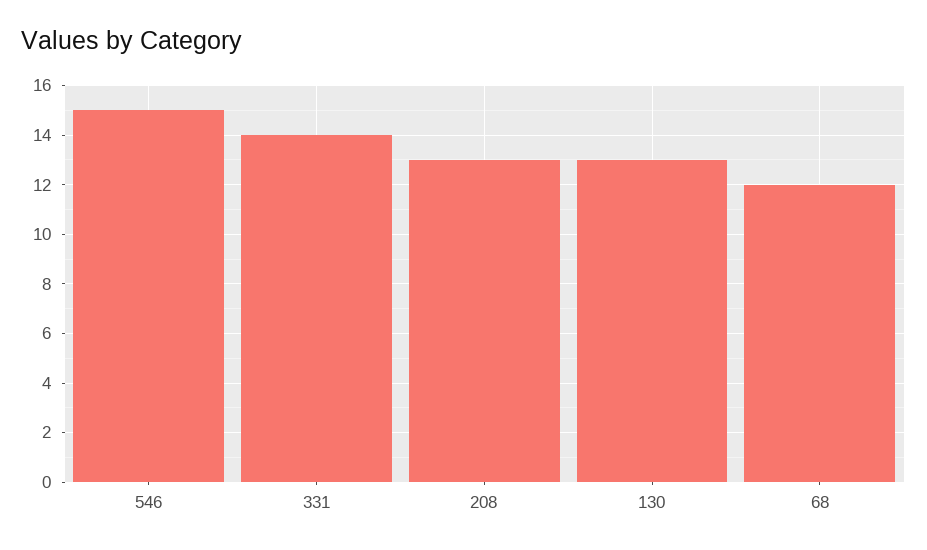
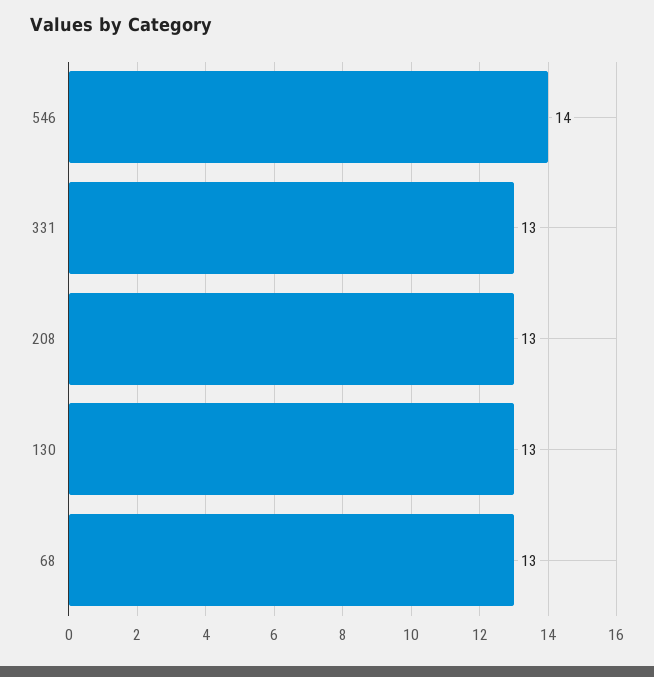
546: 15 -> 14
331: 14 -> 13
68: 12 -> 13

